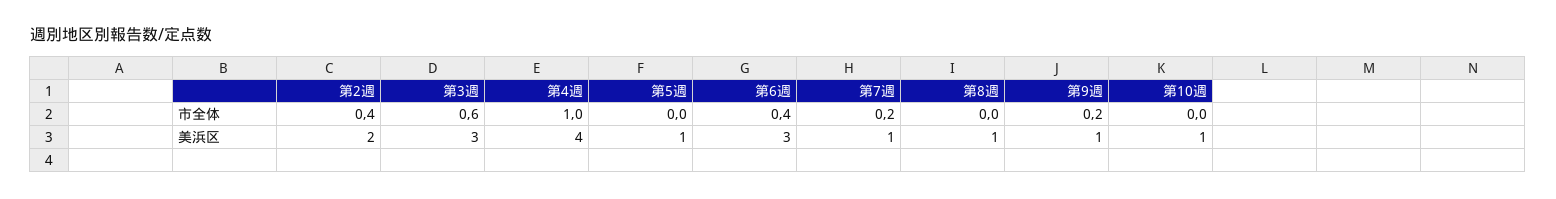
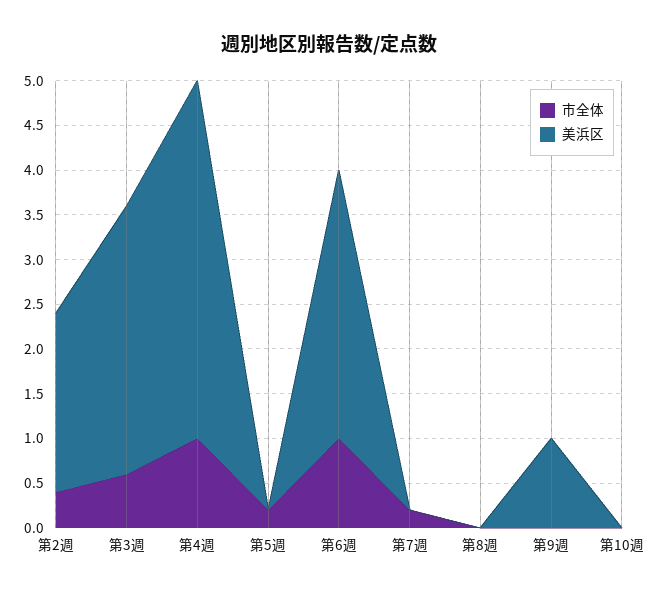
市全体, 第5週: 0 -> 0.2
市全体, 第6週: 0.4 -> 1
市全体, 第9週: 0.2 -> 0
美浜区, 第5週: 1 -> 0
美浜区, 第7週: 1 -> 0
美浜区, 第8週: 1 -> 0
美浜区, 第10週: 1 -> 0

